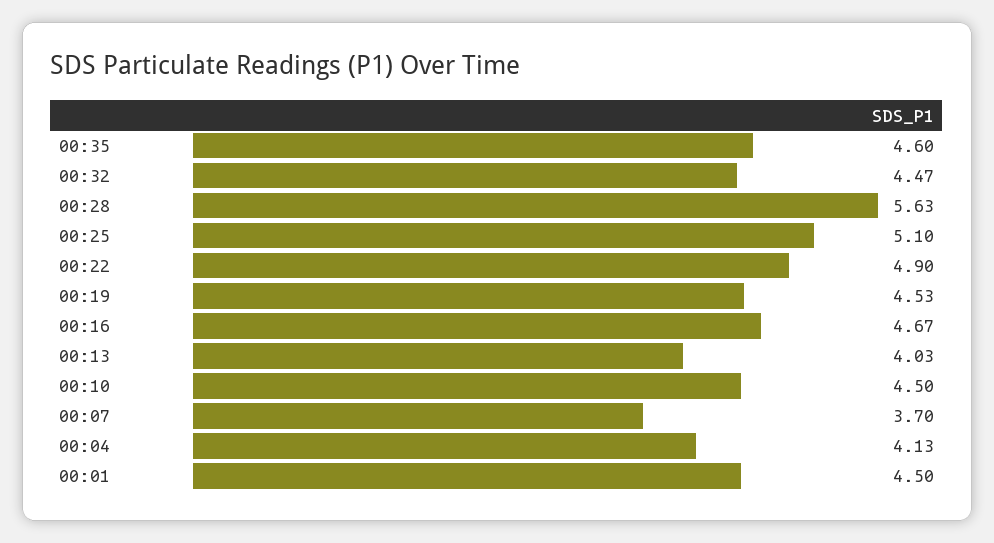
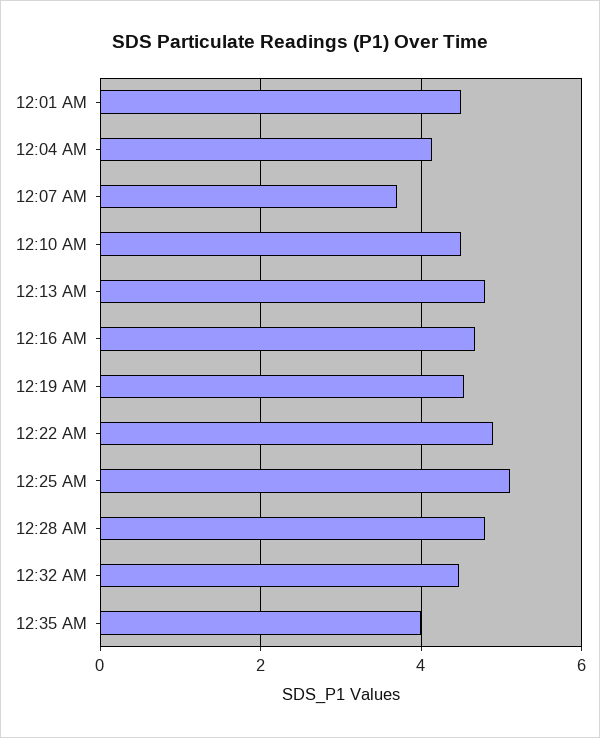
00:35: 4.6 -> 4
00:28: 5.63 -> 4.8
00:13: 4.03 -> 4.8

